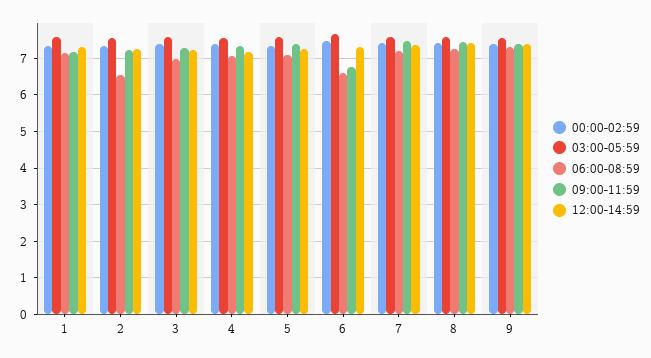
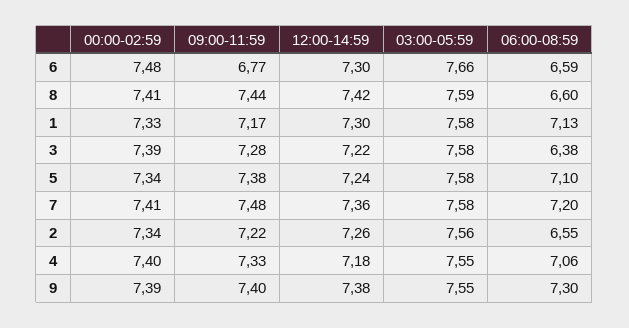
06:00-08:59, 3: 7 -> 6.38
06:00-08:59, 8: 7.2 -> 6.6

